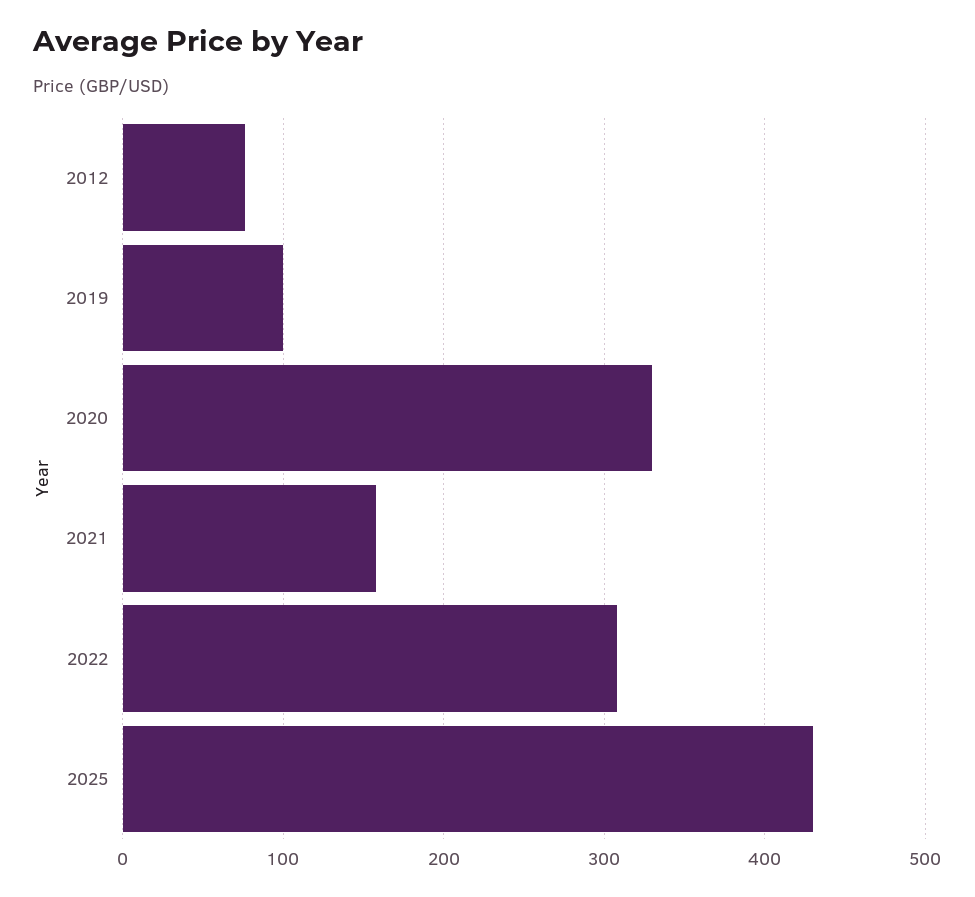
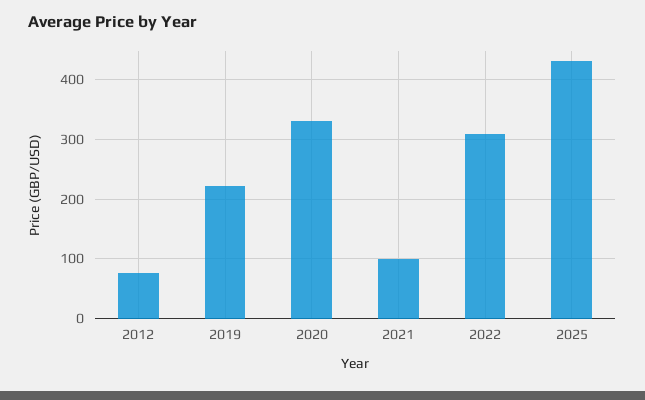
2019: 100 -> 220
2021: 160 -> 100

